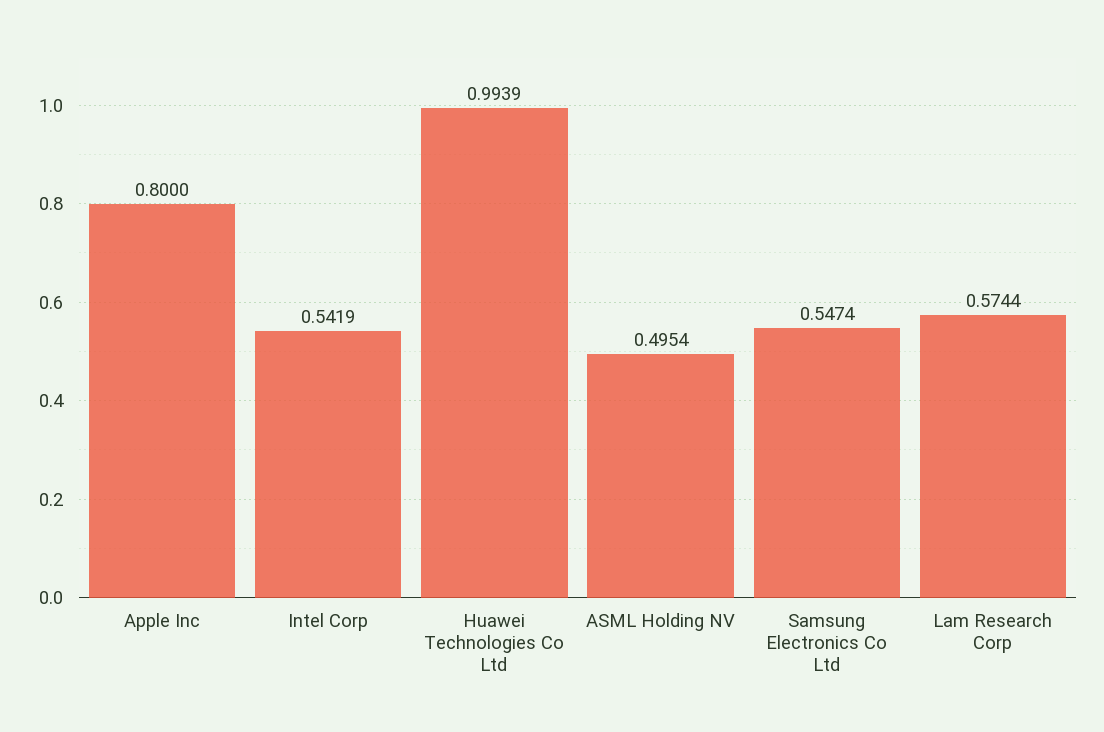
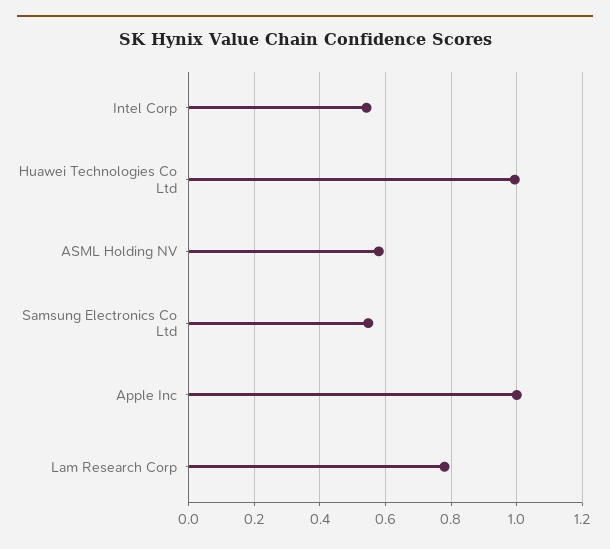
Apple Inc: 0.8 -> 1
ASML Holding NV: 0.4954 -> 0.58
Lam Research Corp: 0.5744 -> 0.78

